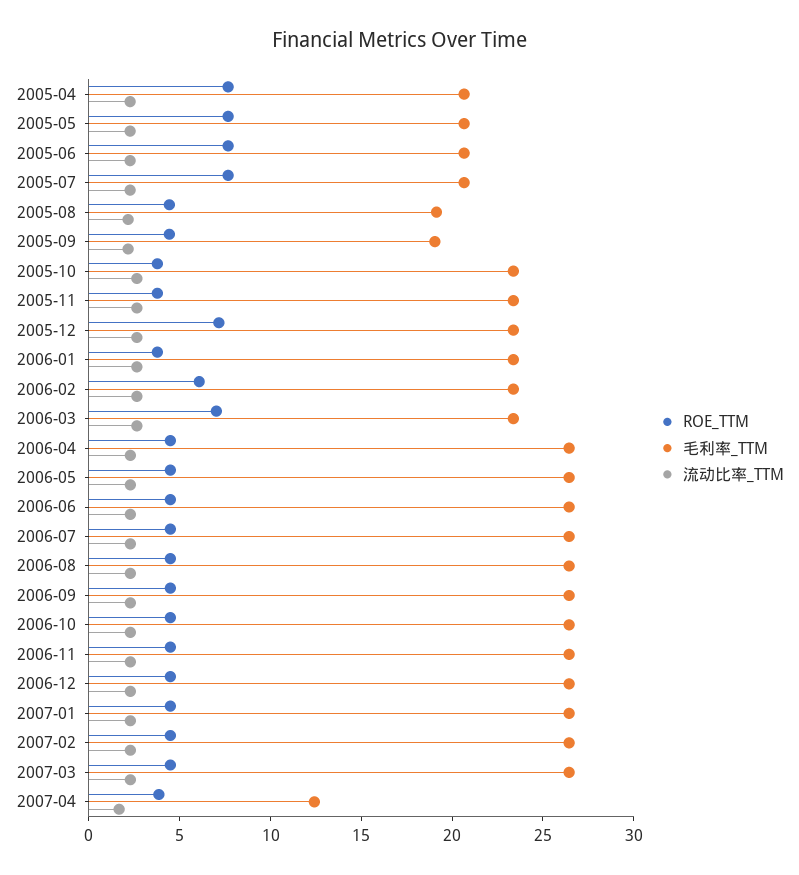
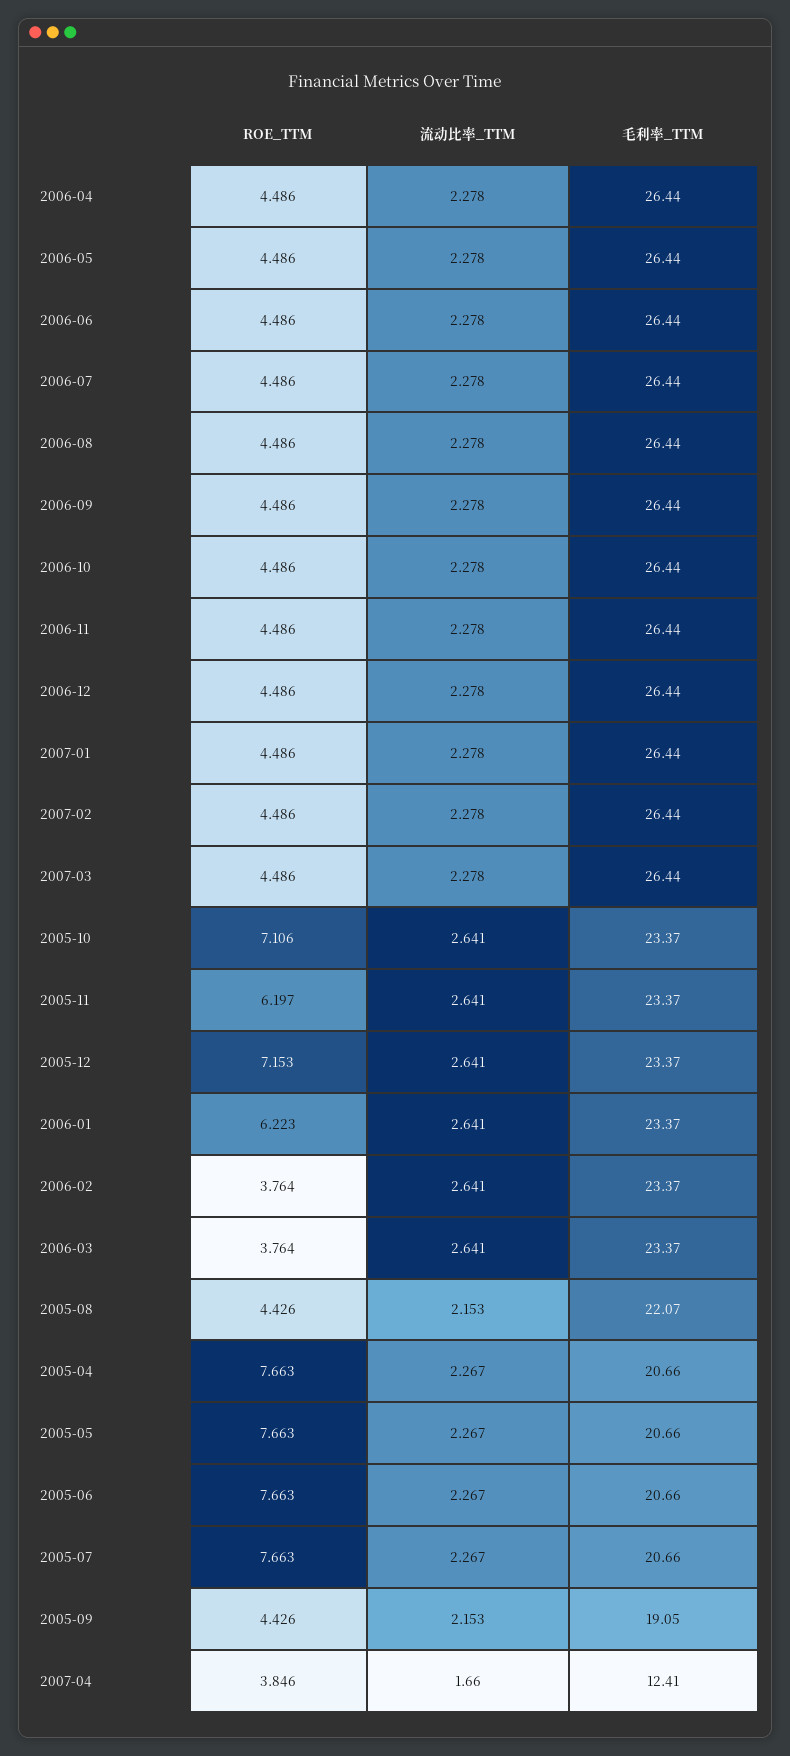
毛利率_TTM, 2005-08: 19 -> 22.07
ROE_TTM, 2005-10: 4 -> 7.106
ROE_TTM, 2005-11: 4 -> 6.197
ROE_TTM, 2006-01: 4 -> 6.223
ROE_TTM, 2006-02: 6 -> 3.764
ROE_TTM, 2006-03: 7 -> 3.764

